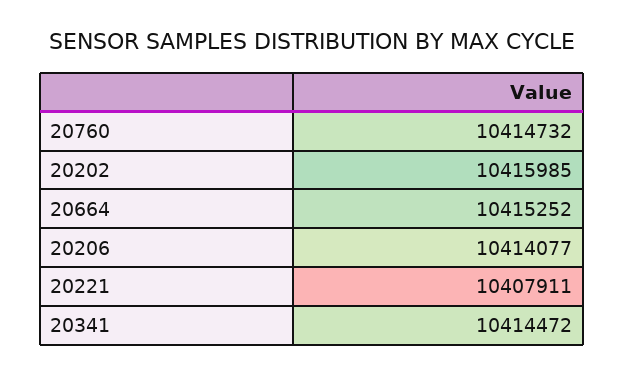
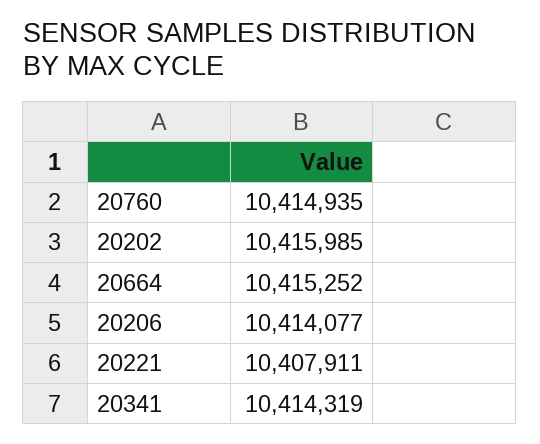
20760: 10414732 -> 10414935
20341: 10414472 -> 10414319

